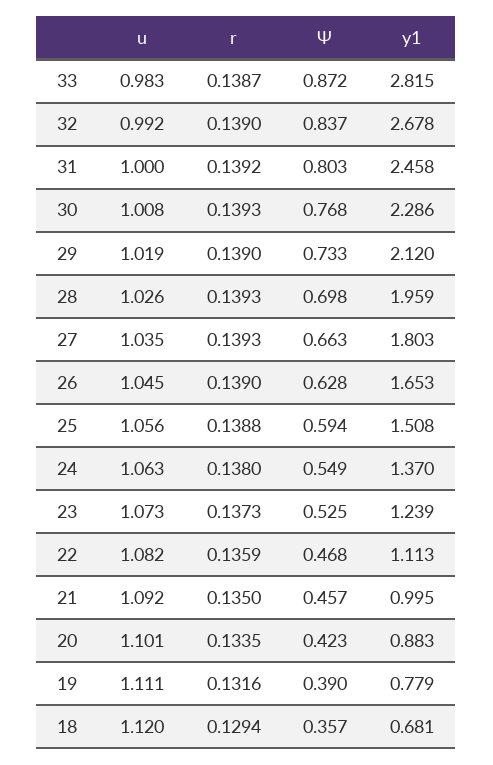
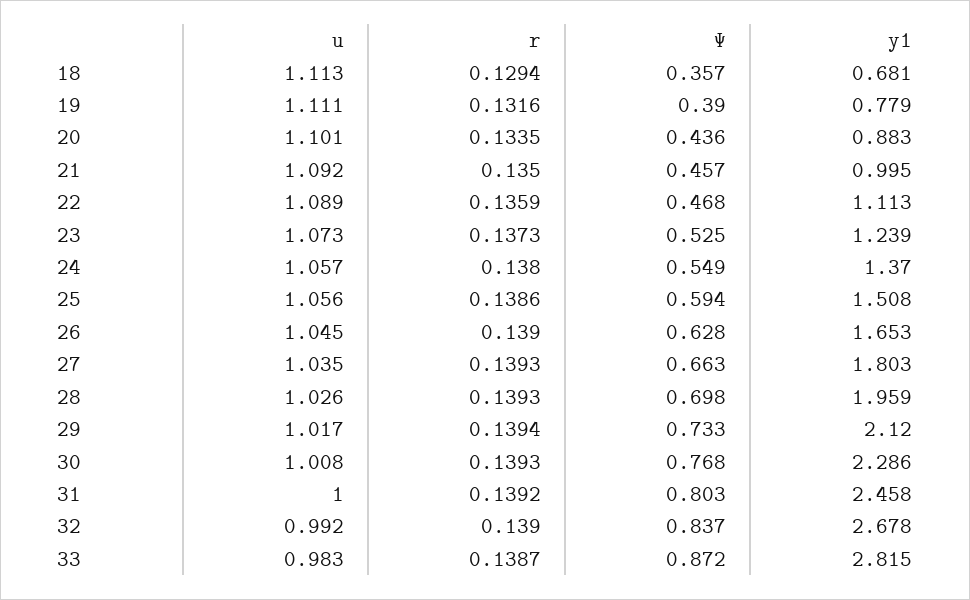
u, 29: 1.019 -> 1.017
r, 29: 0.139 -> 0.1394
r, 25: 0.1388 -> 0.1386
u, 24: 1.063 -> 1.057
u, 22: 1.082 -> 1.089
Ψ, 20: 0.423 -> 0.436
u, 18: 1.12 -> 1.113

